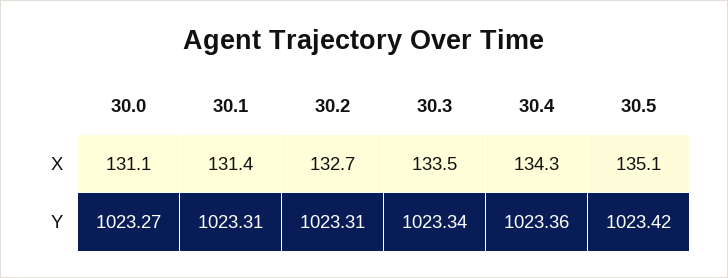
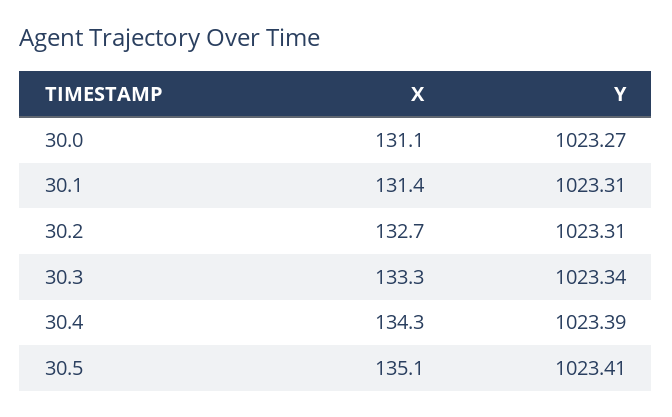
30.3, X: 133.5 -> 133.3
30.4, Y: 1023.36 -> 1023.39
30.5, Y: 1023.42 -> 1023.41

